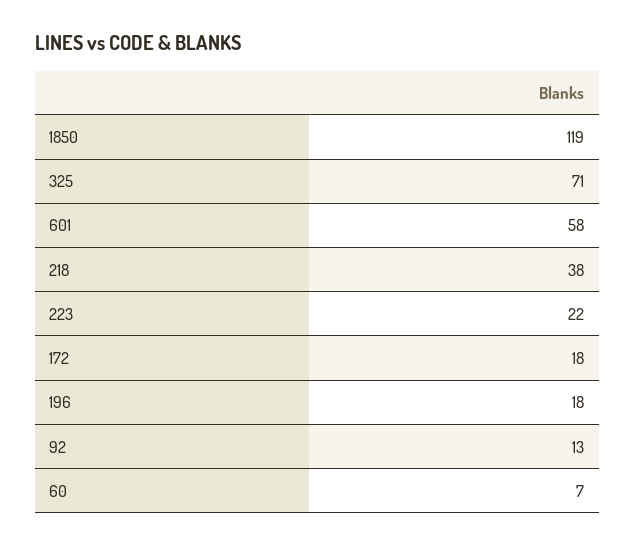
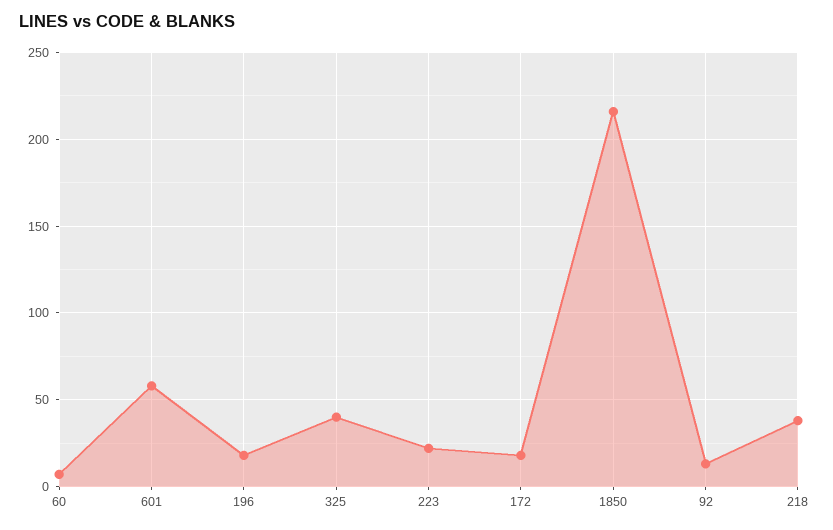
1850: 119 -> 215
325: 71 -> 40

